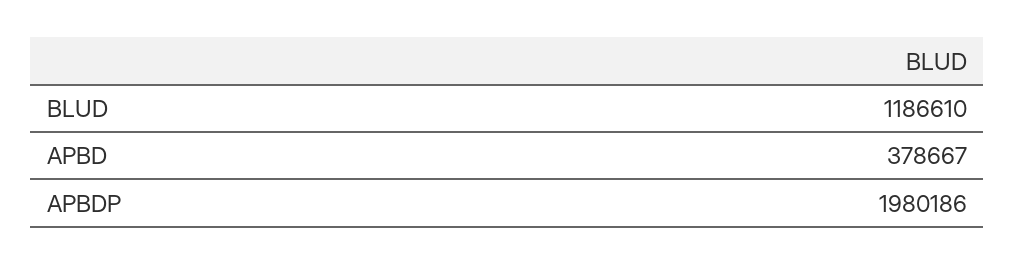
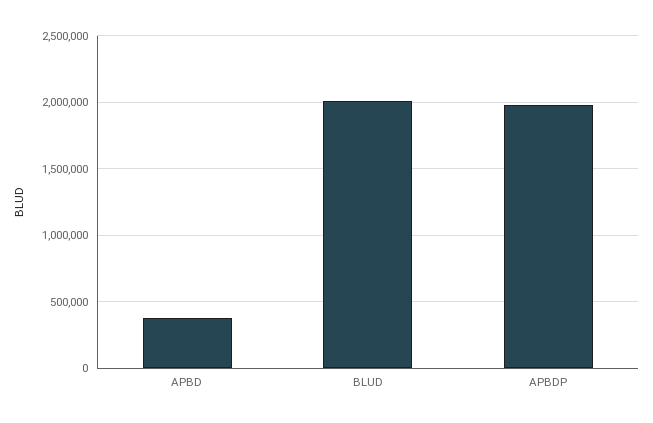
BLUD: 1186610 -> 2000000

